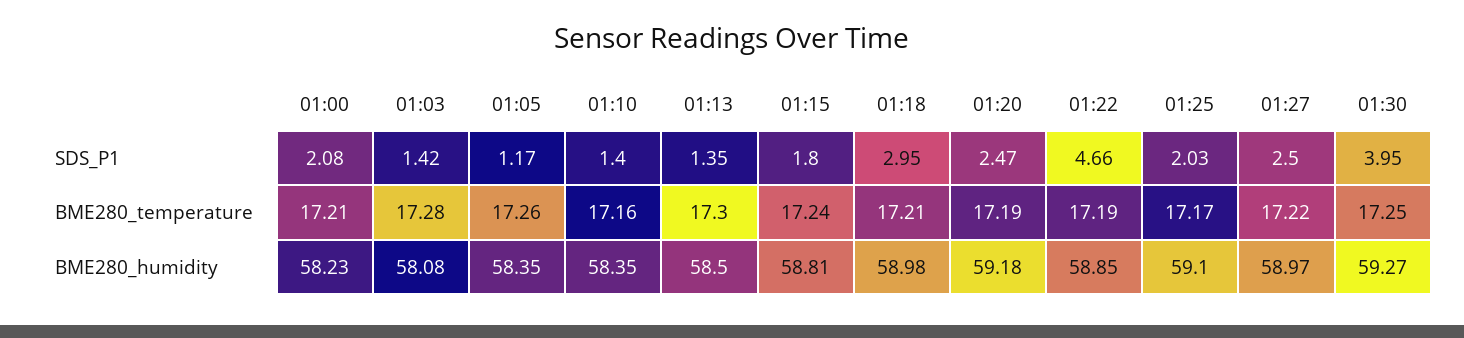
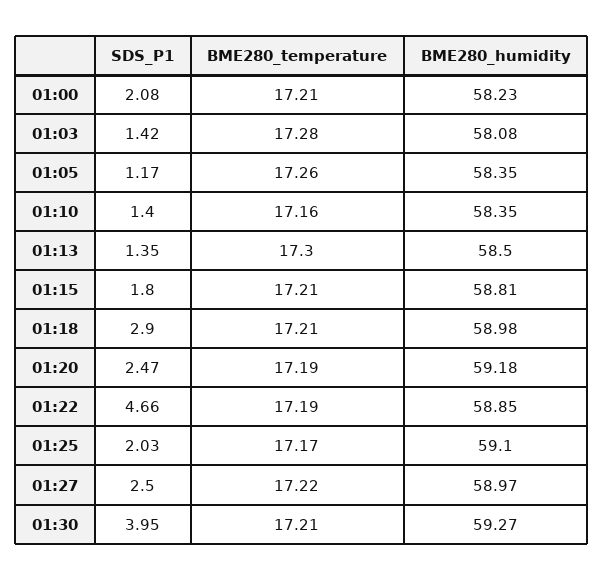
01:18, SDS_P1: 2.95 -> 2.9
01:15, BME280_temperature: 17.24 -> 17.21
01:30, BME280_temperature: 17.25 -> 17.21

